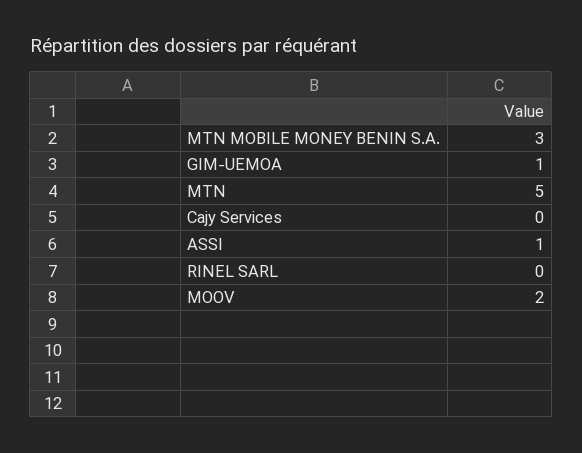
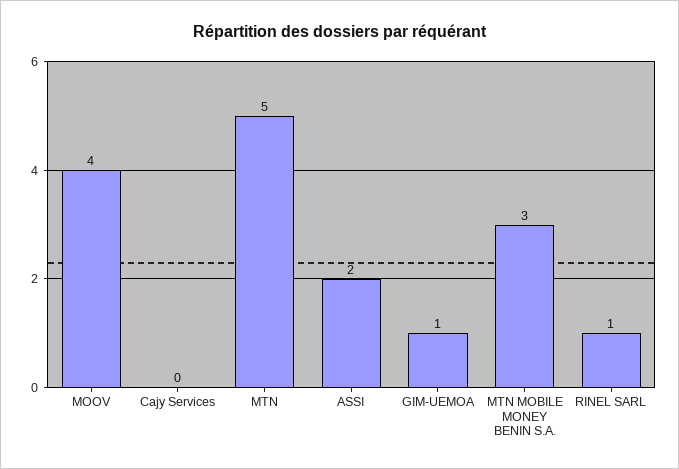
ASSI: 1 -> 2
RINEL SARL: 0 -> 1
MOOV: 2 -> 4

